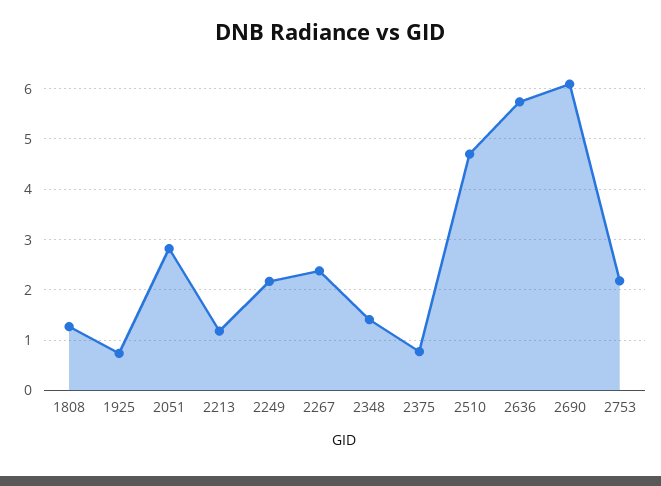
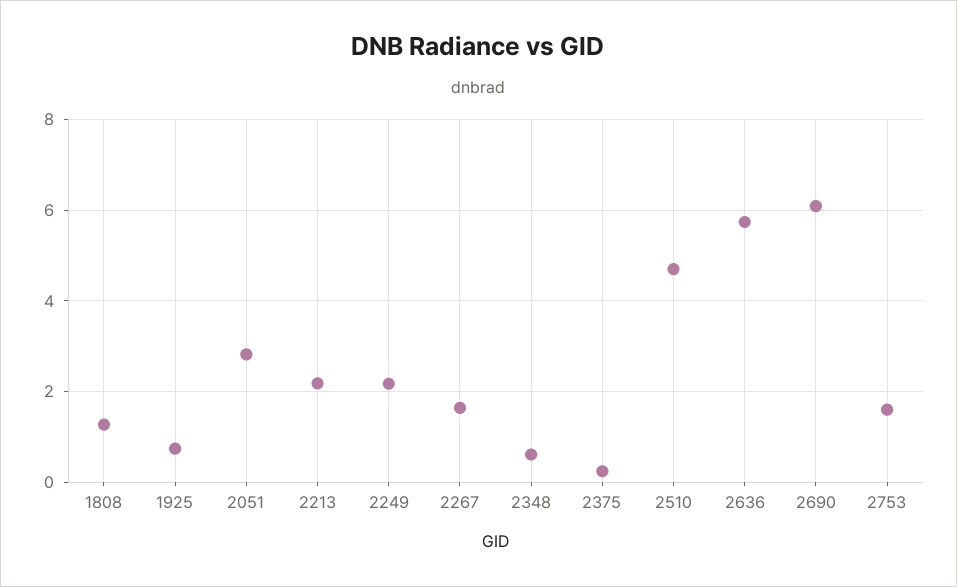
2213: 1.2 -> 2.2
2267: 2.4 -> 1.6
2348: 1.4 -> 0.6
2375: 0.8 -> 0.2
2753: 2.2 -> 1.6

